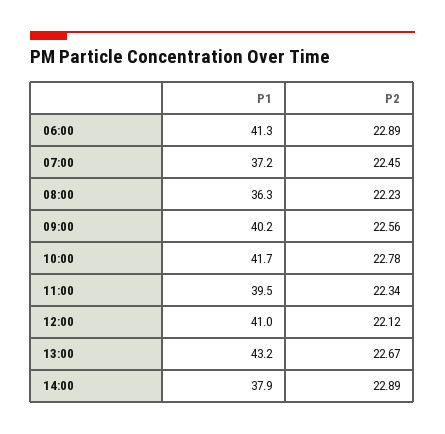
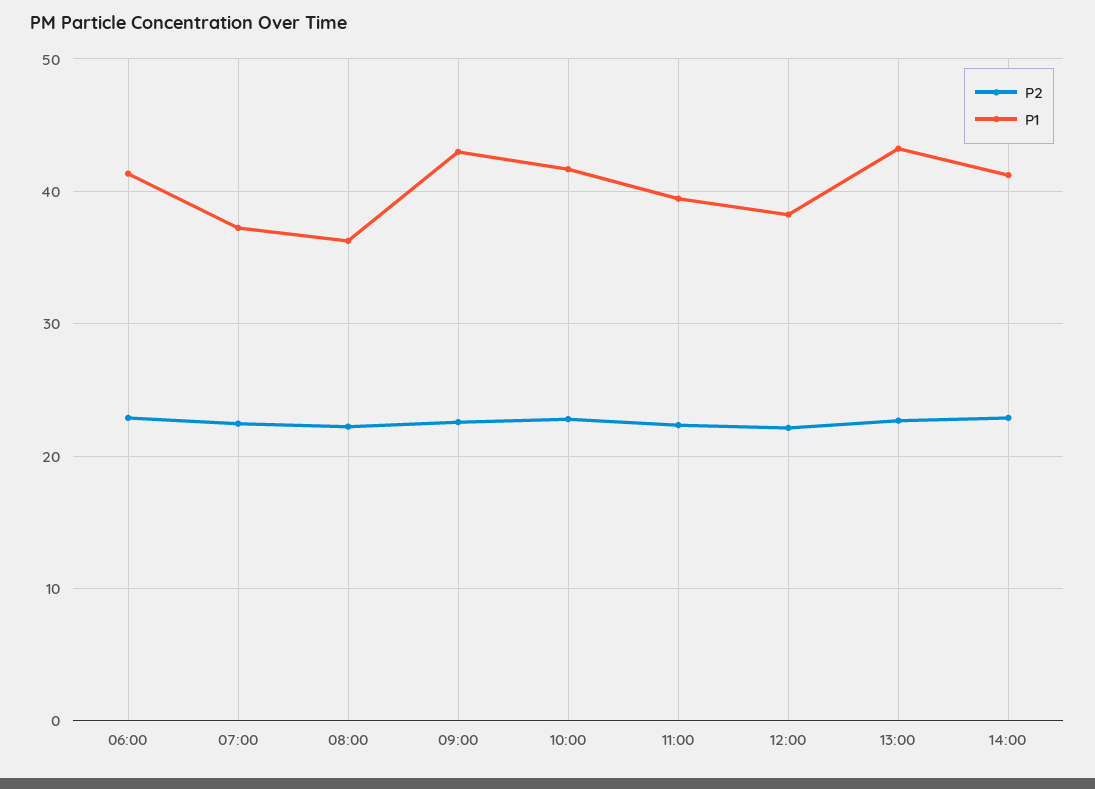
P1, 09:00: 40.2 -> 43
P1, 12:00: 41 -> 38
P1, 14:00: 37.9 -> 41

